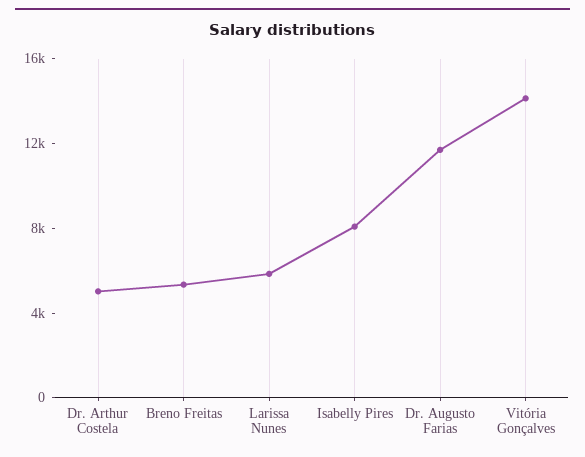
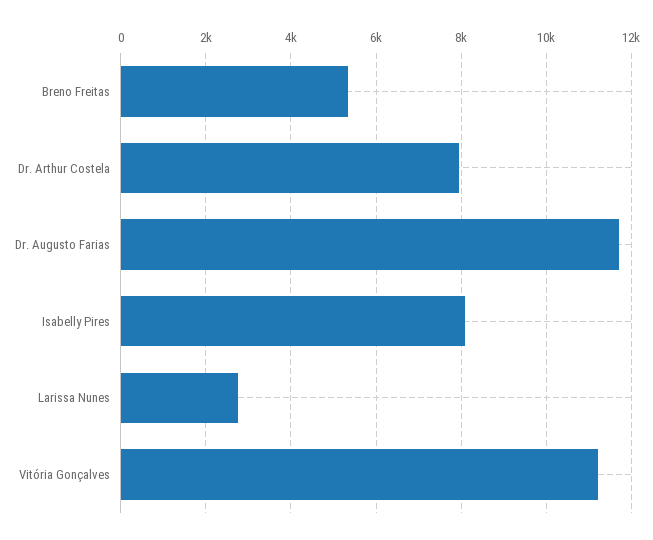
Dr. Arthur Costela: 5000 -> 8000
Larissa Nunes: 6000 -> 2800
Vitória Gonçalves: 14000 -> 11200

